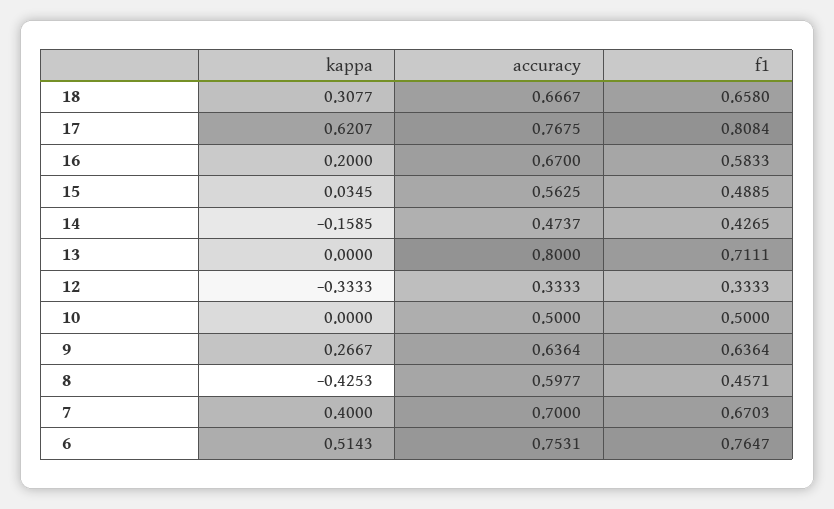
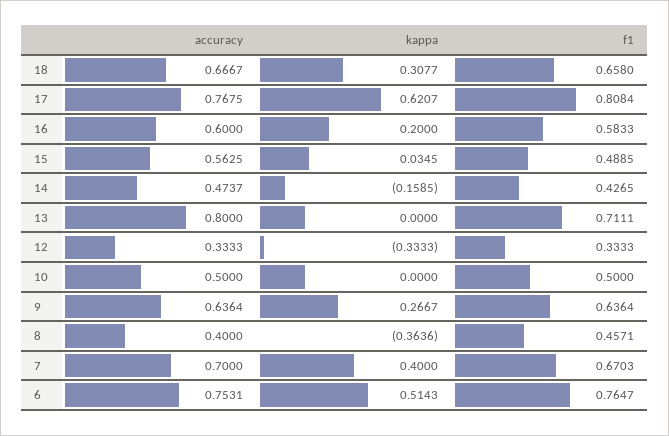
accuracy, 16: 0.67 -> 0.6
kappa, 8: -0.4253 -> -0.3636
accuracy, 8: 0.5977 -> 0.4

